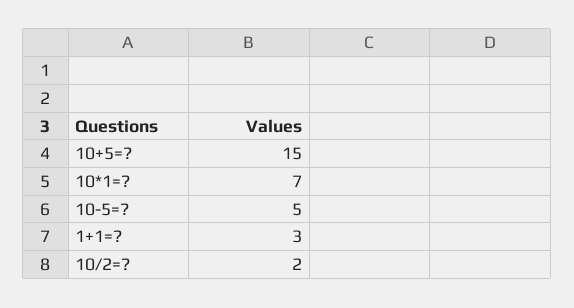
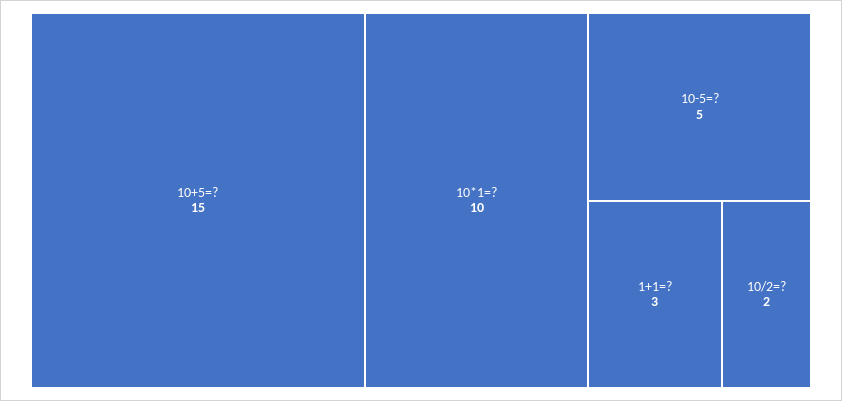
10*1=?: 7 -> 10

